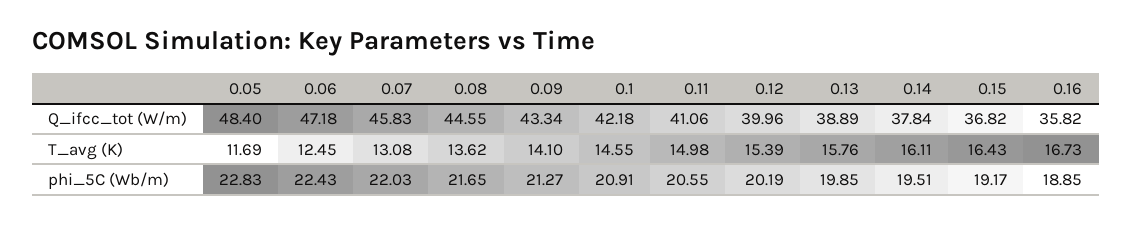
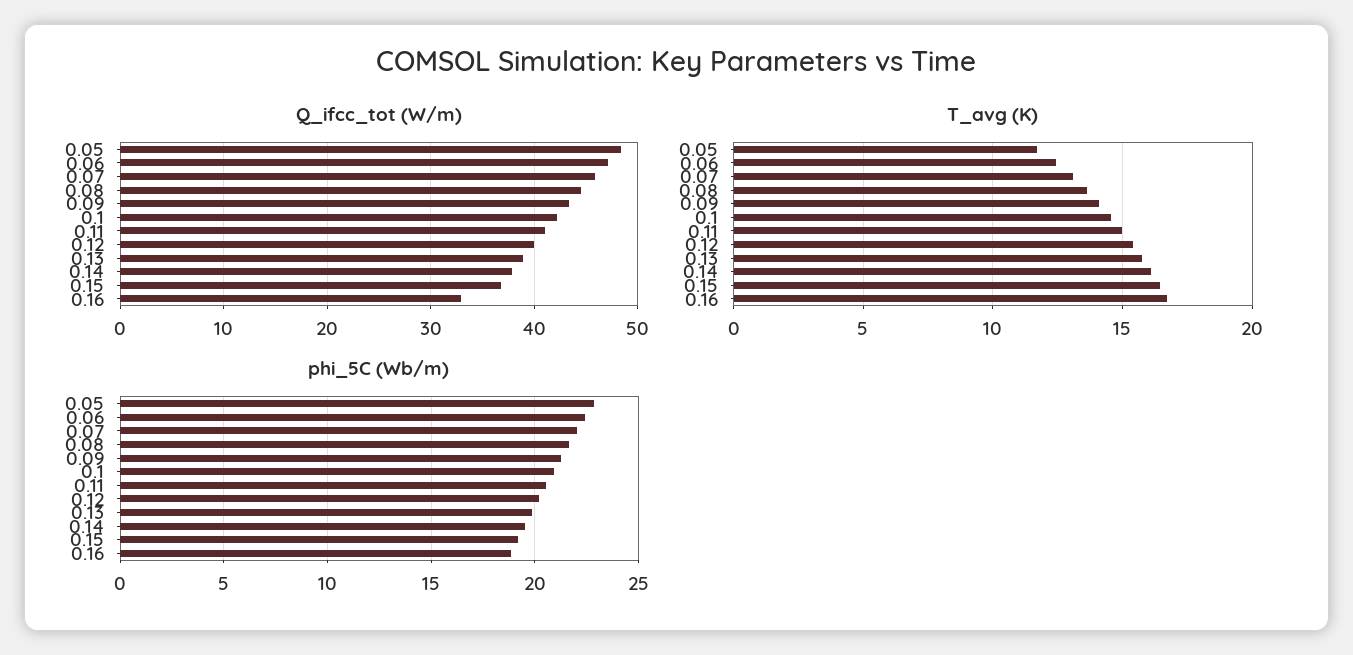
Q_ifcc_tot (W/m), 0.16: 35.82 -> 33

